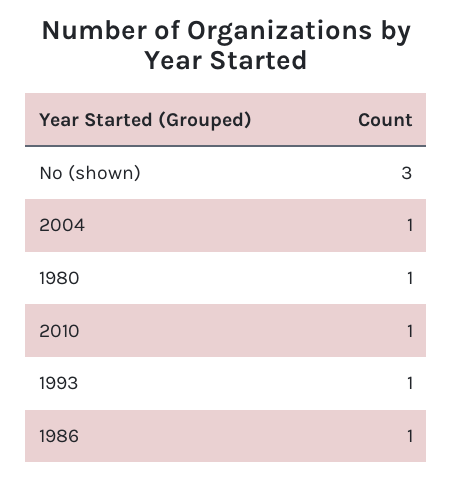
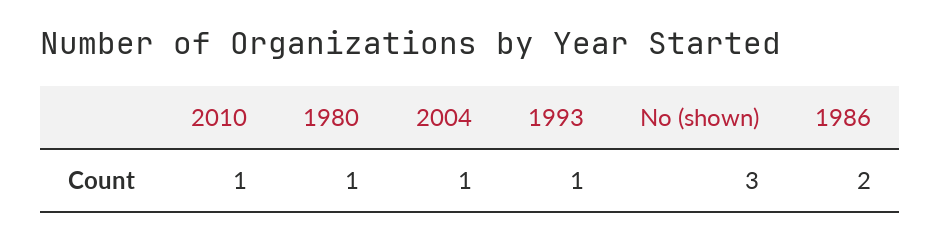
1986: 1 -> 2

